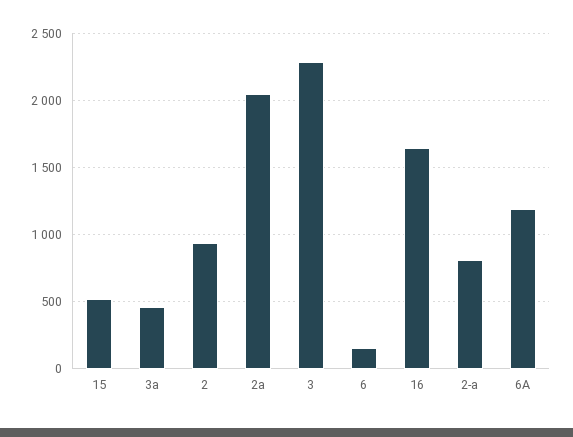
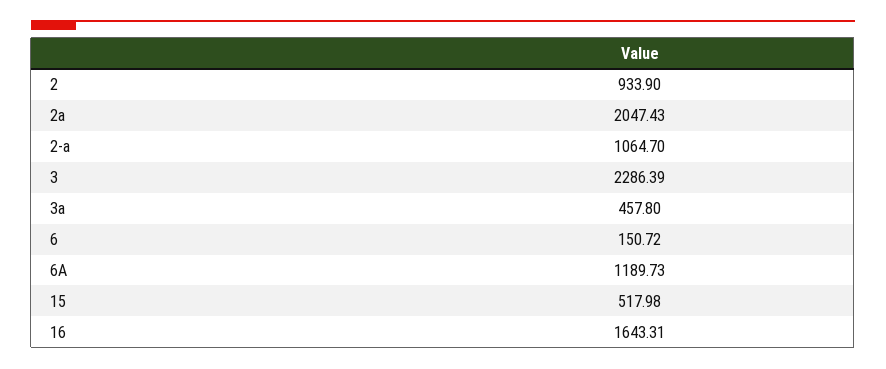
2-а: 800 -> 1064.7

